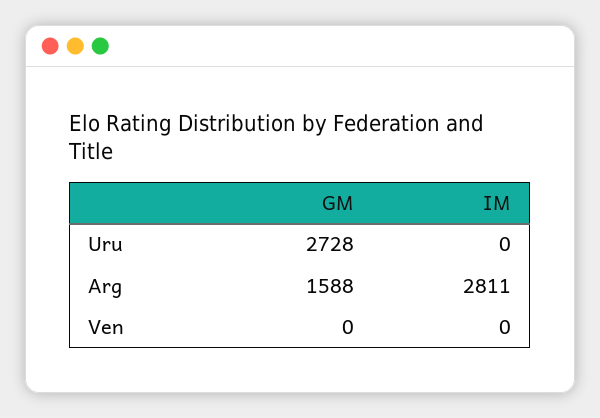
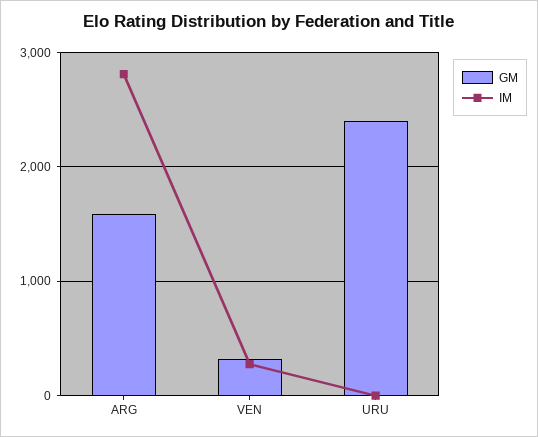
GM, Uru: 2728 -> 2400
GM, Ven: 0 -> 300
IM, Ven: 0 -> 300

